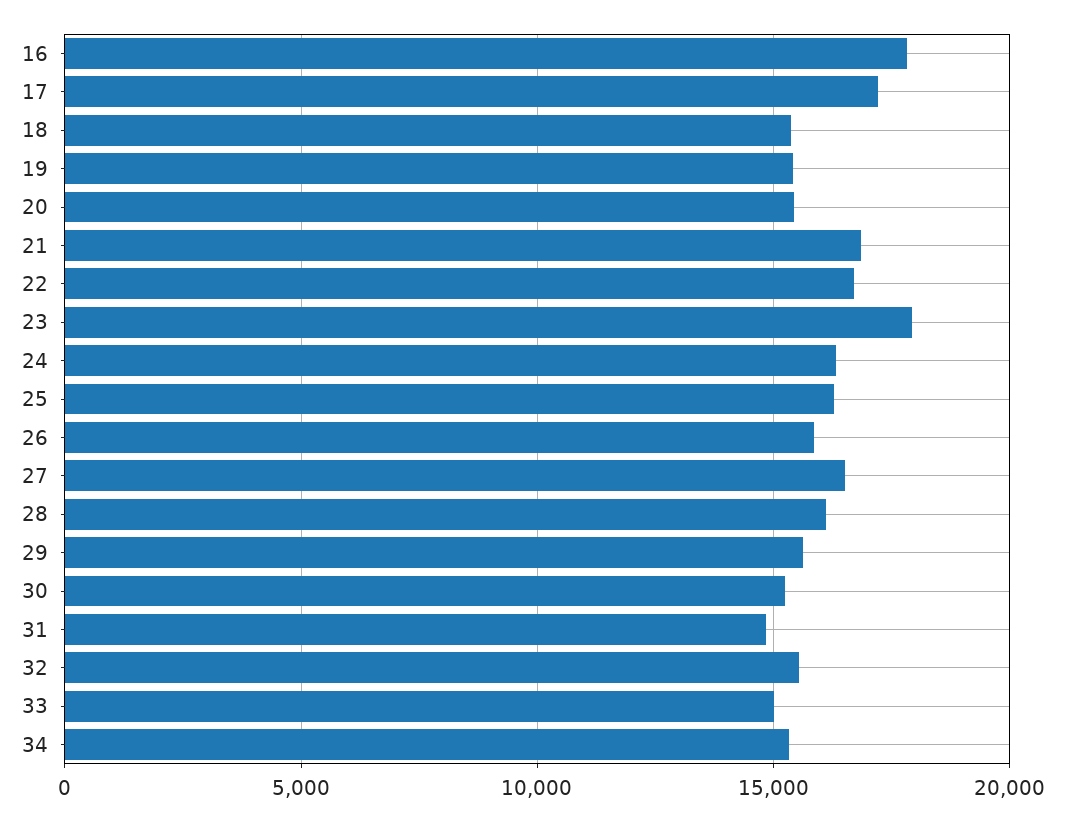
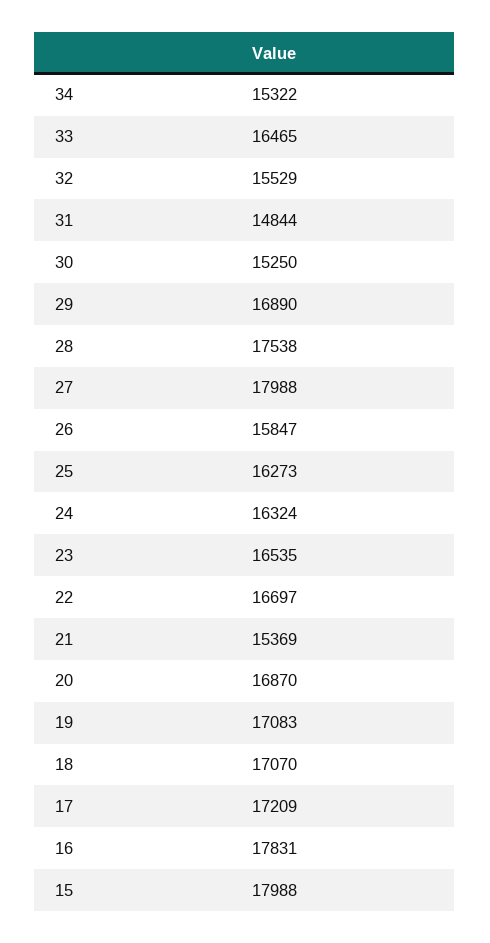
18: 15500 -> 17070
19: 15500 -> 17083
20: 15500 -> 16870
21: 17000 -> 15369
23: 18000 -> 16535
27: 16500 -> 17988
28: 16000 -> 17538
29: 15500 -> 16890
33: 15000 -> 16465
15: none -> 17988

